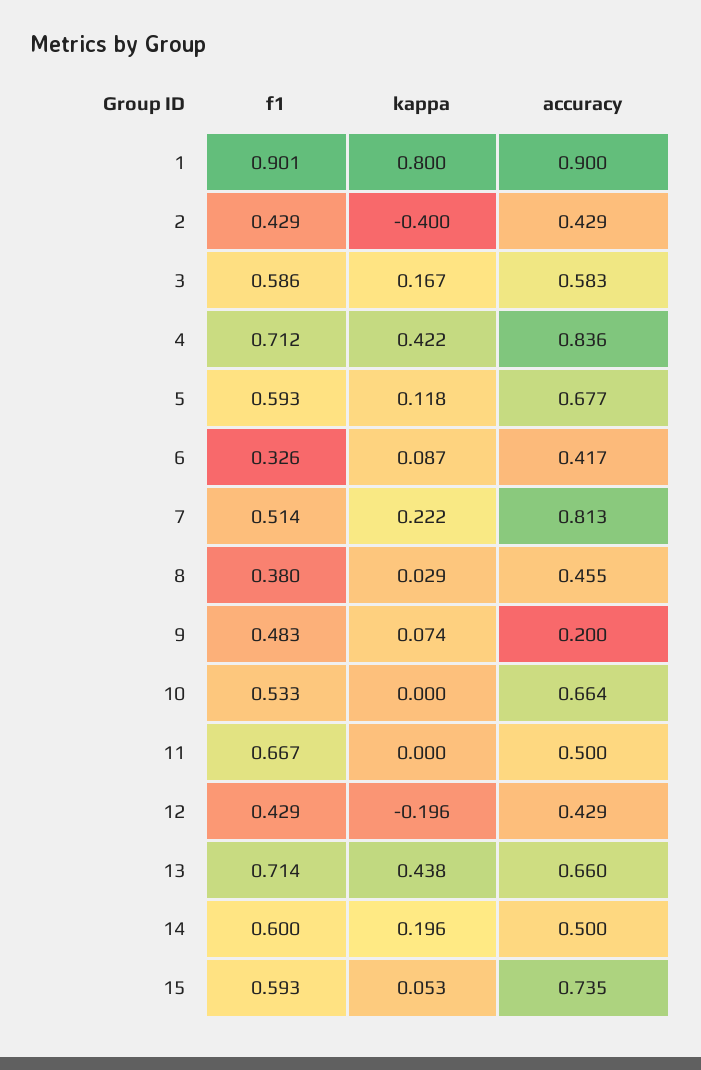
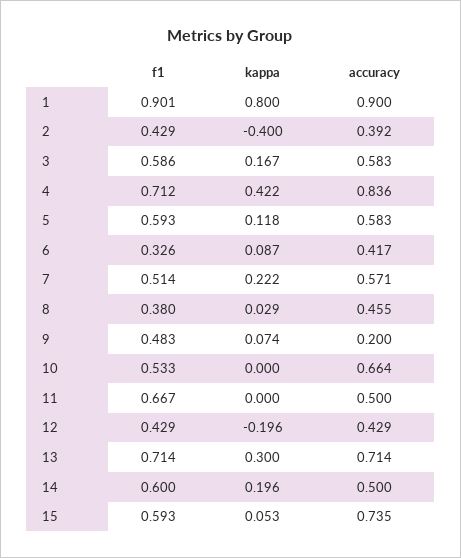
accuracy, 2: 0.429 -> 0.392
accuracy, 5: 0.677 -> 0.583
accuracy, 7: 0.813 -> 0.571
kappa, 13: 0.438 -> 0.3
accuracy, 13: 0.66 -> 0.714

